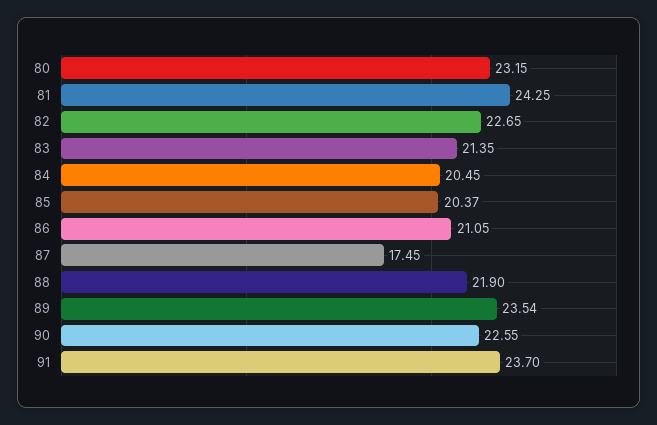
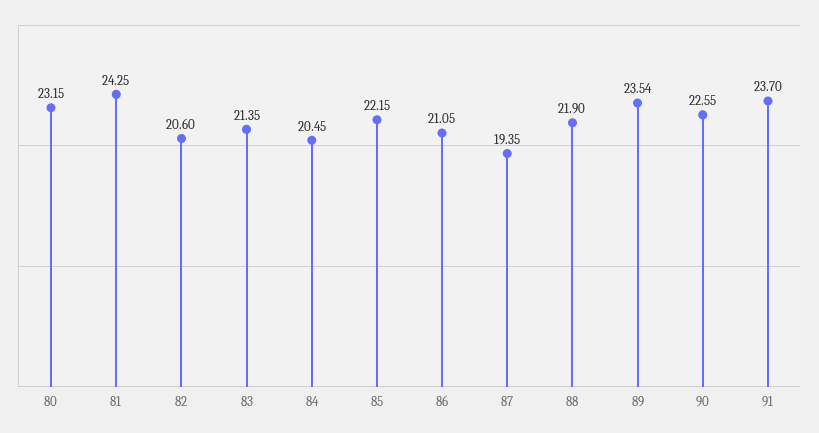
82: 22.65 -> 20.6
85: 20.37 -> 22.15
87: 17.45 -> 19.35

